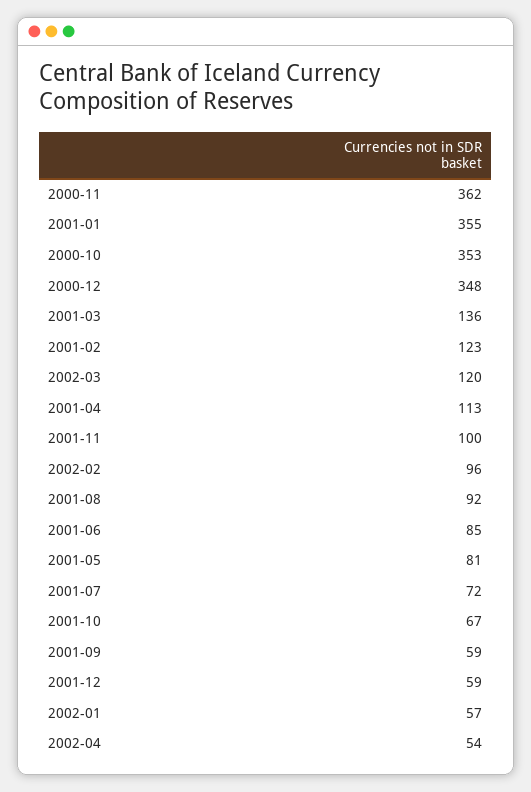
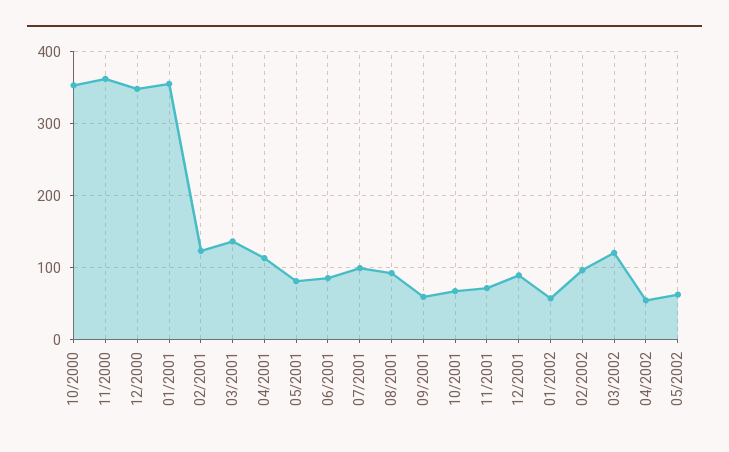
2001-11: 100 -> 70
2001-07: 72 -> 100
2001-12: 59 -> 90
05/2002: none -> 60

